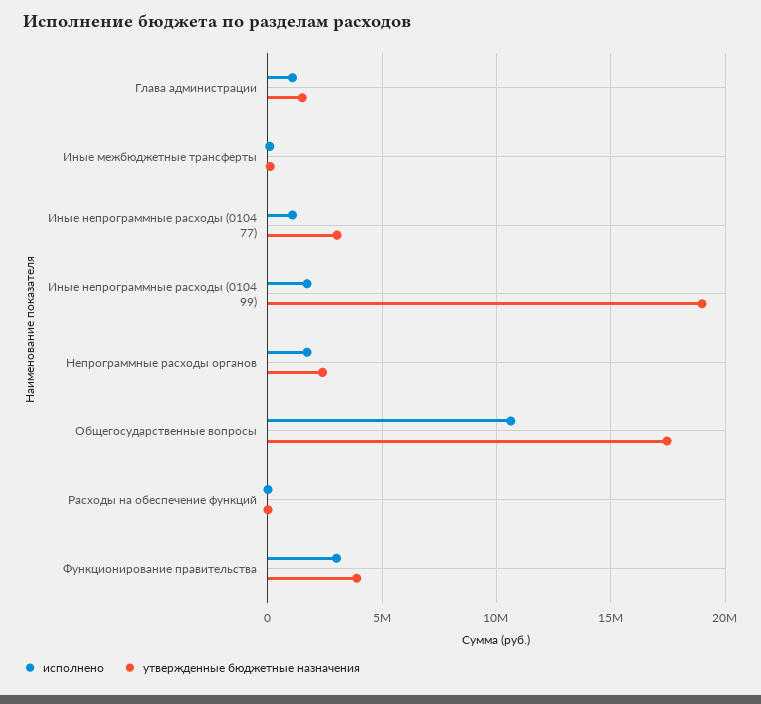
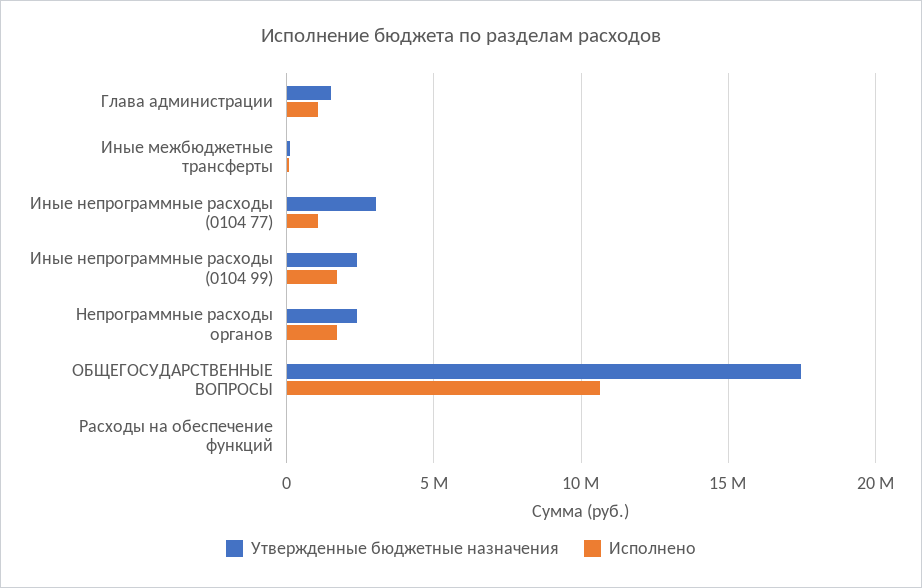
утвержденные бюджетные назначения, Иные непрограммные расходы (0104 99): 19000000 -> 2500000
исполнено, Функционирование правительства: 3000000 -> none
утвержденные бюджетные назначения, Функционирование правительства: 4000000 -> none

